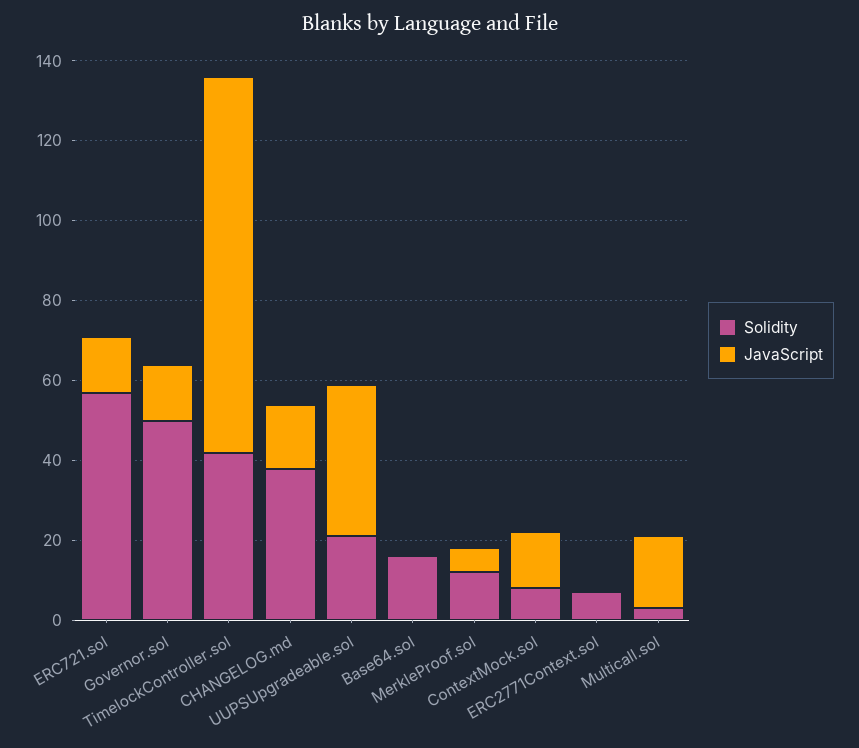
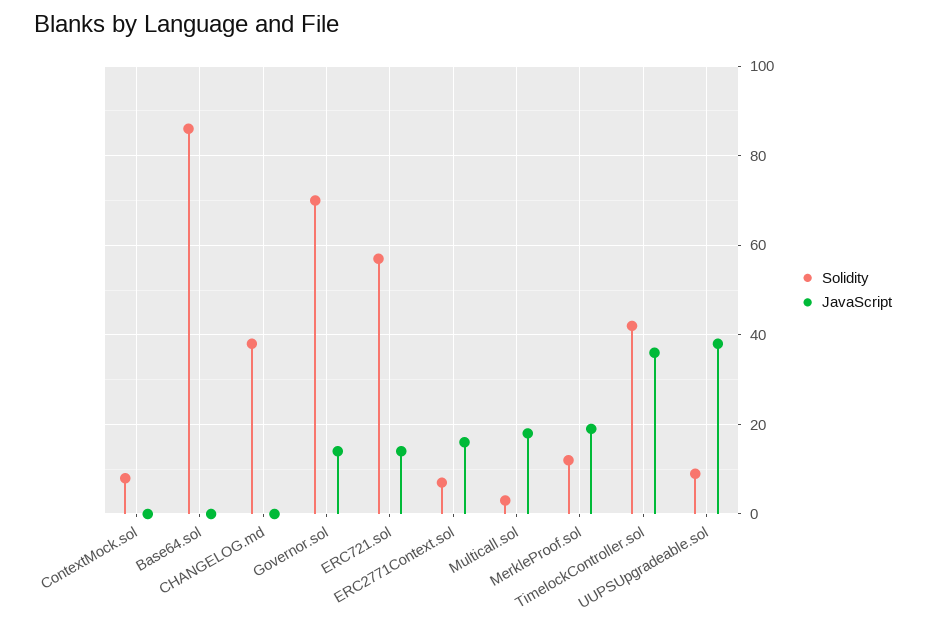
Solidity, Governor.sol: 50 -> 70
JavaScript, TimelockController.sol: 95 -> 35
JavaScript, CHANGELOG.md: 15 -> 0
Solidity, UUPSUpgradeable.sol: 20 -> 10
Solidity, Base64.sol: 15 -> 85
JavaScript, MerkleProof.sol: 5 -> 20
JavaScript, ContextMock.sol: 15 -> 0
JavaScript, ERC2771Context.sol: 0 -> 15

